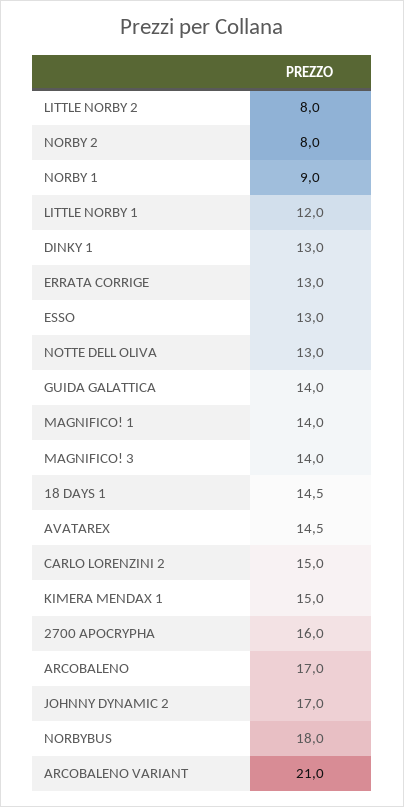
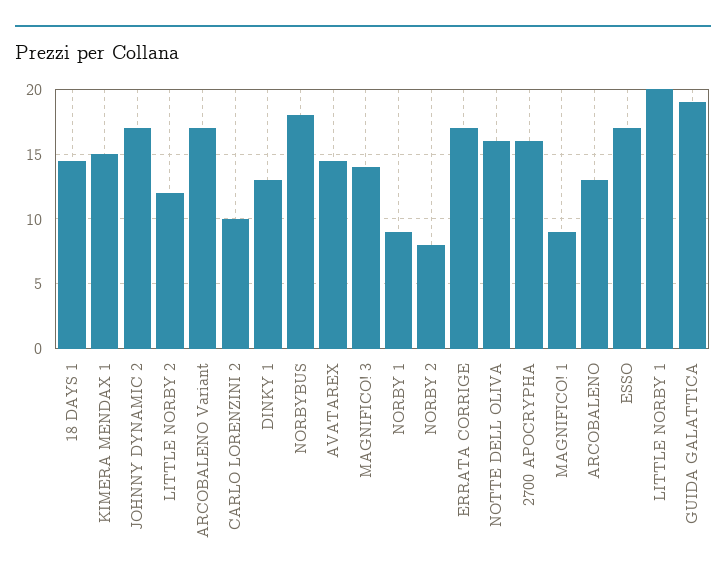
LITTLE NORBY 2: 8 -> 12
LITTLE NORBY 1: 12 -> 20
ERRATA CORRIGE: 13 -> 17
ESSO: 13 -> 17
NOTTE DELL OLIVA: 13 -> 16
GUIDA GALATTICA: 14 -> 19
MAGNIFICO! 1: 14 -> 9
CARLO LORENZINI 2: 15 -> 10
ARCOBALENO: 17 -> 13
ARCOBALENO VARIANT: 21 -> 17

